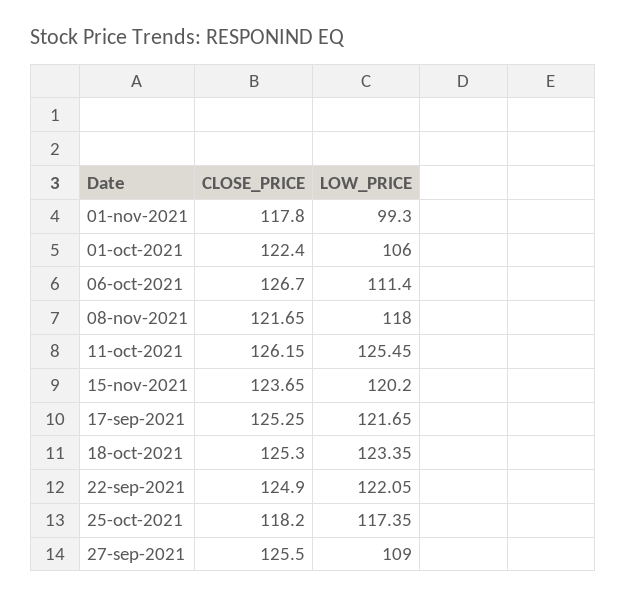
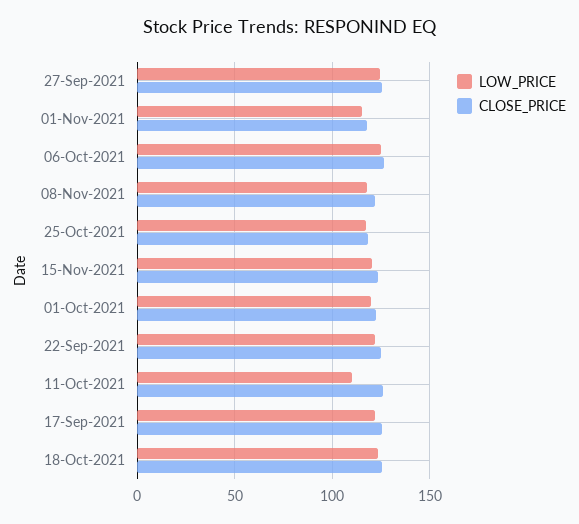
LOW_PRICE, 01-nov-2021: 99.3 -> 115
LOW_PRICE, 01-oct-2021: 106 -> 120
LOW_PRICE, 06-oct-2021: 111.4 -> 125
LOW_PRICE, 11-oct-2021: 125.45 -> 110
LOW_PRICE, 27-sep-2021: 109 -> 125

